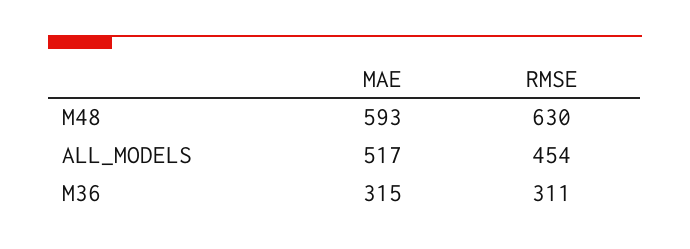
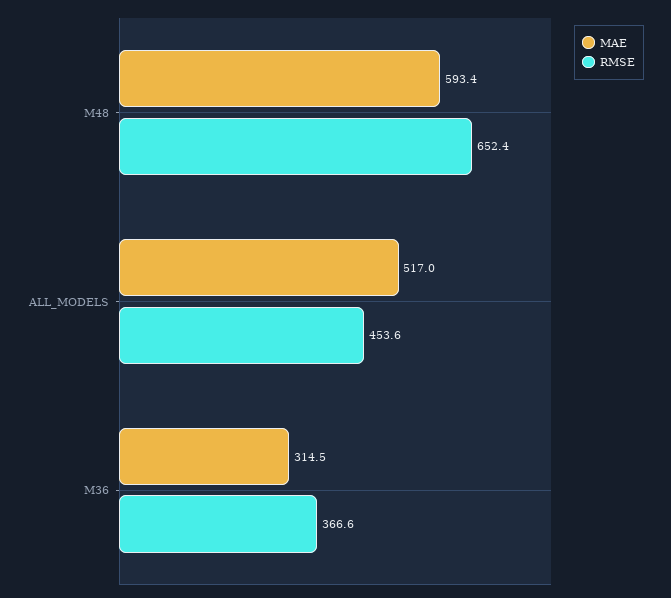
RMSE, M48: 630 -> 652.4
RMSE, M36: 311 -> 366.6

